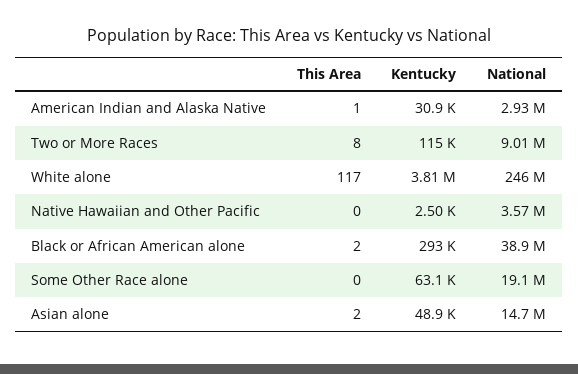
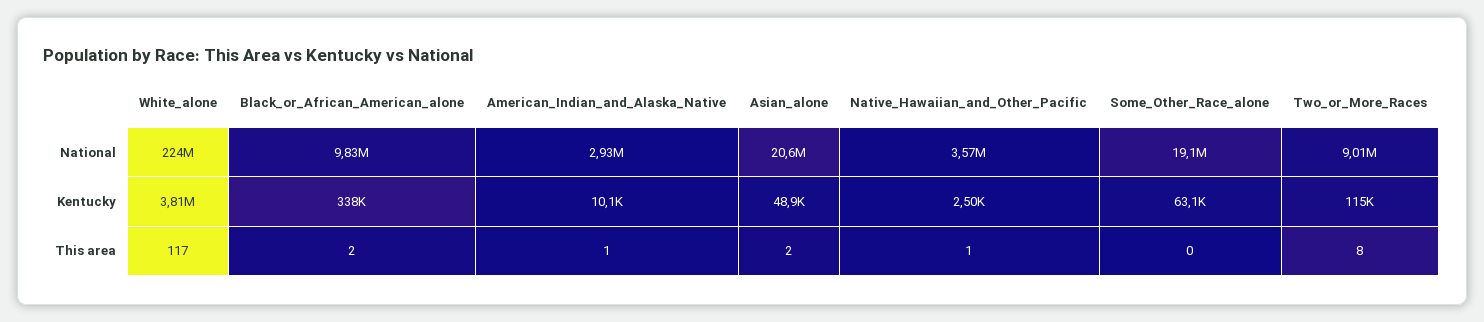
Kentucky, American Indian and Alaska Native: 30900 -> 10100
National, White alone: 246000000 -> 224000000
This Area, Native Hawaiian and Other Pacific: 0 -> 1
Kentucky, Black or African American alone: 293000 -> 338000
National, Black or African American alone: 38900000 -> 9830000
National, Asian alone: 14700000 -> 20600000

